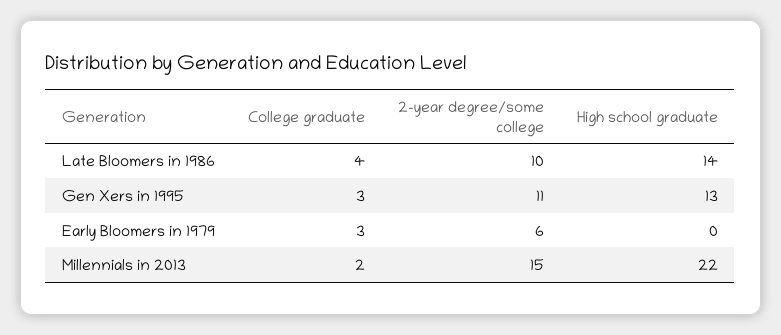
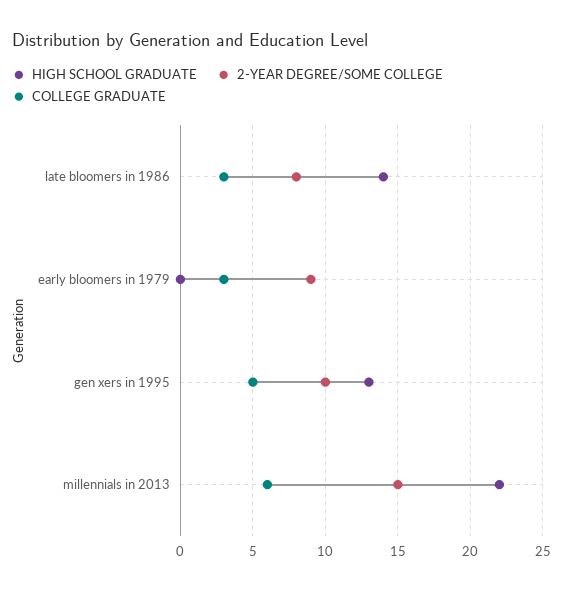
College graduate, Late Bloomers in 1986: 4 -> 3
2-year degree/some college, Late Bloomers in 1986: 10 -> 8
College graduate, Gen Xers in 1995: 3 -> 5
2-year degree/some college, Gen Xers in 1995: 11 -> 10
2-year degree/some college, Early Bloomers in 1979: 6 -> 9
College graduate, Millennials in 2013: 2 -> 6

